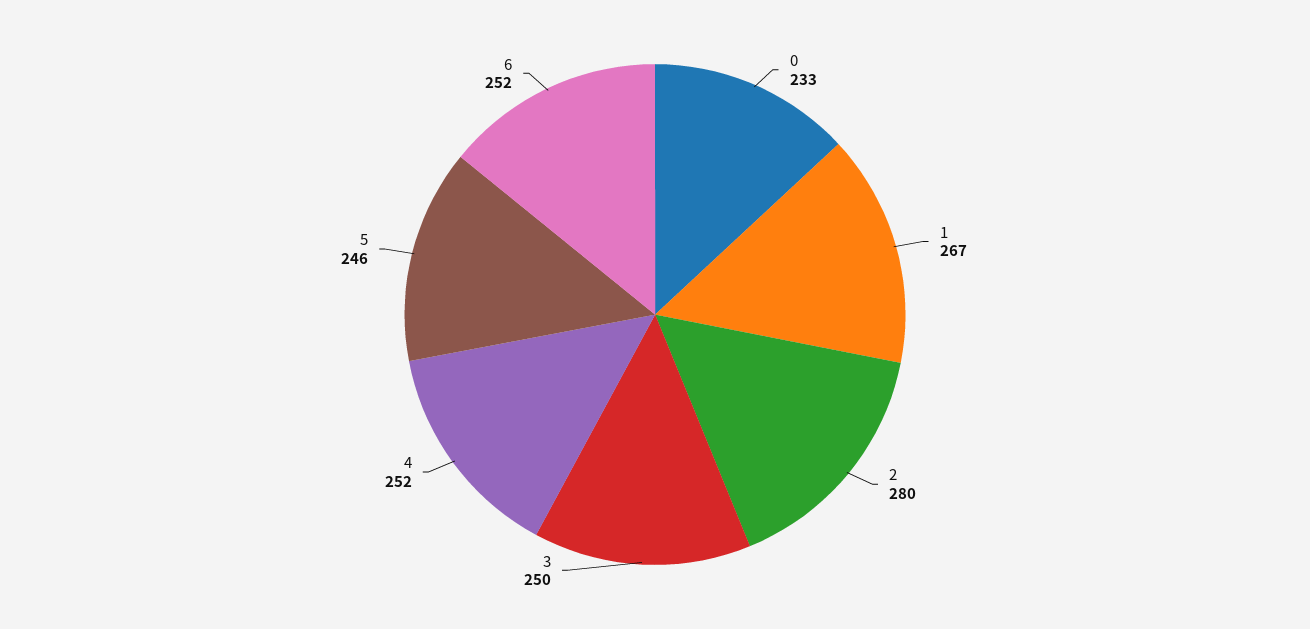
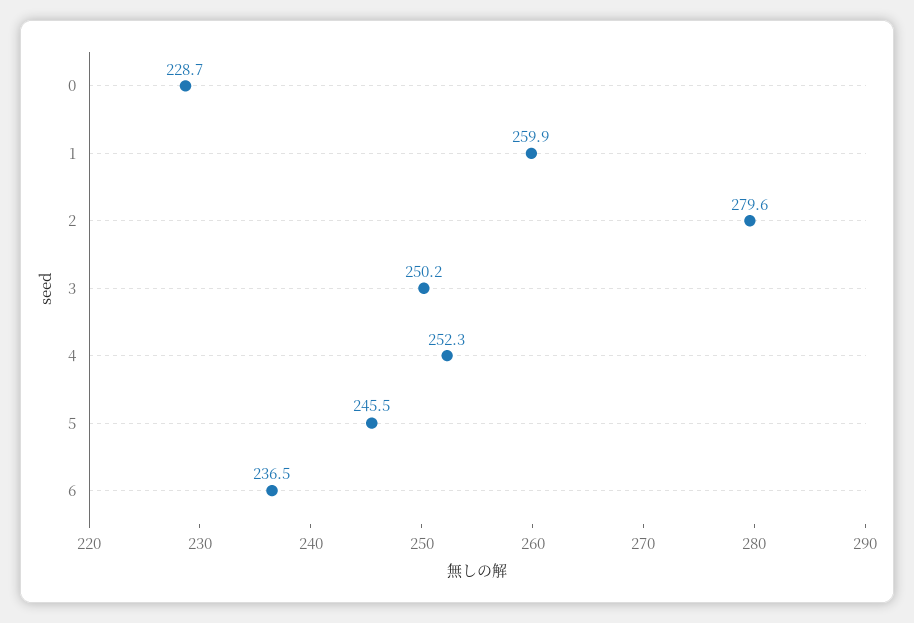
0: 233 -> 228.7
1: 267 -> 259.9
6: 252 -> 236.5

